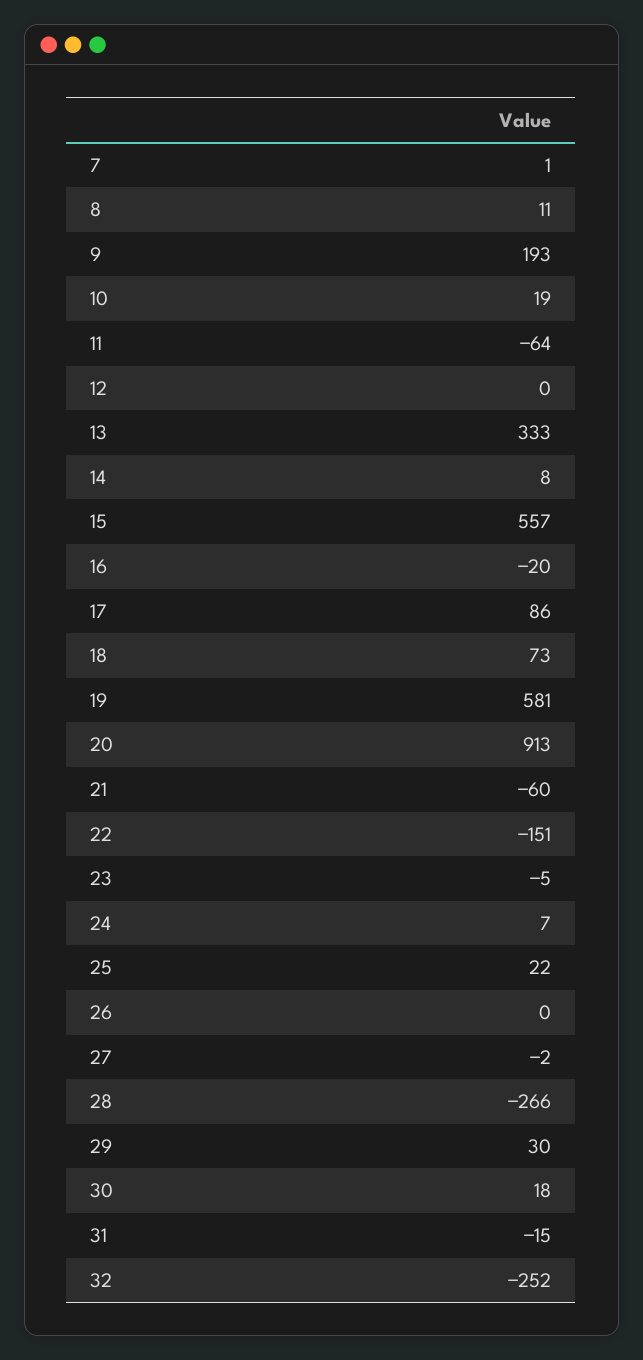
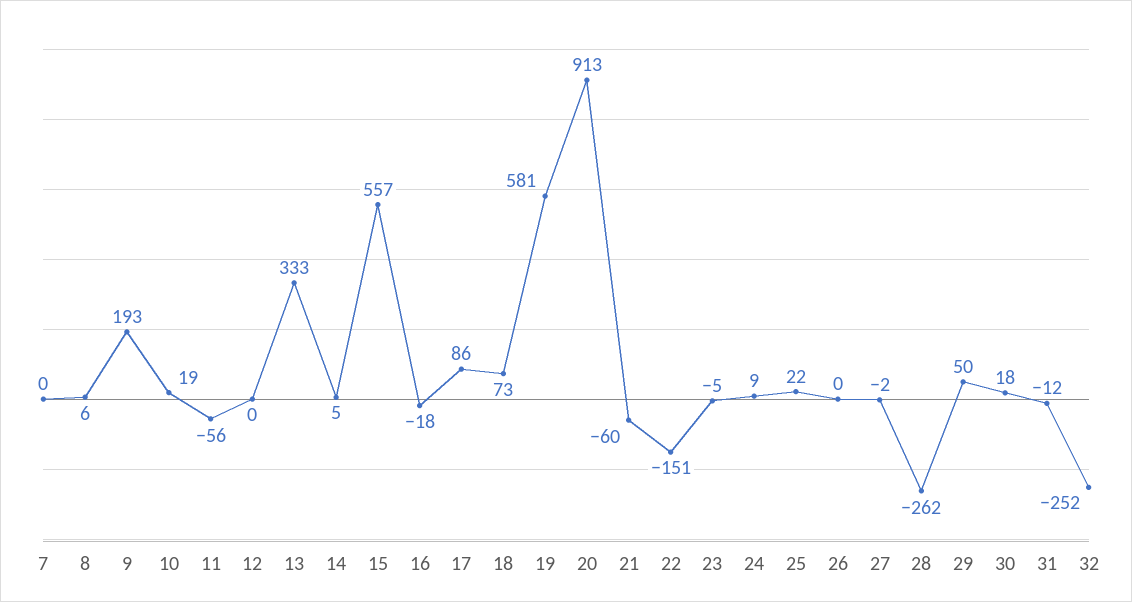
7: 1 -> 0
8: 11 -> 6
11: -64 -> -56
14: 8 -> 5
16: -20 -> -18
24: 7 -> 9
28: -266 -> -262
29: 30 -> 50
31: -15 -> -12

